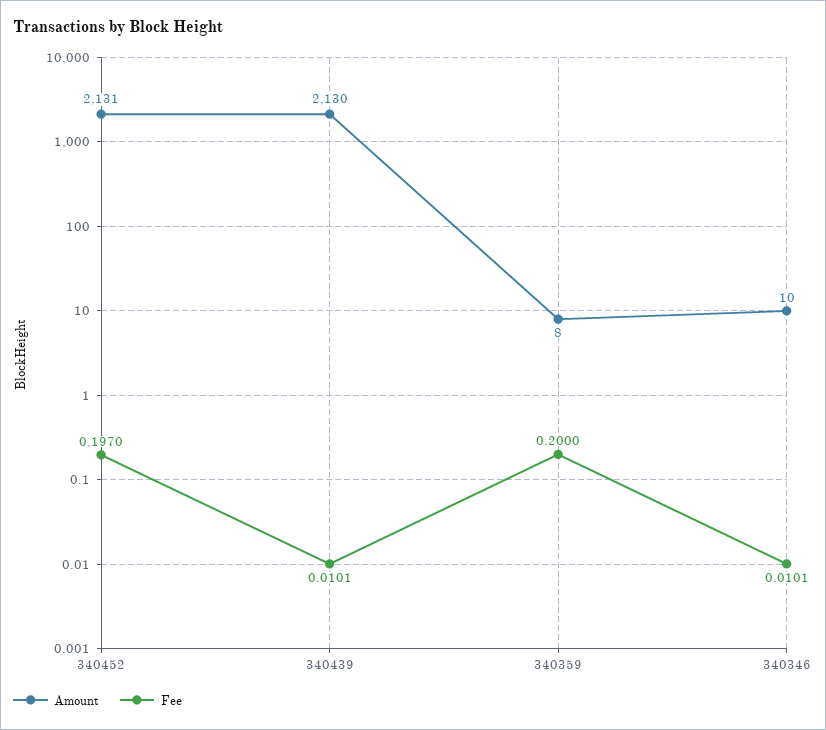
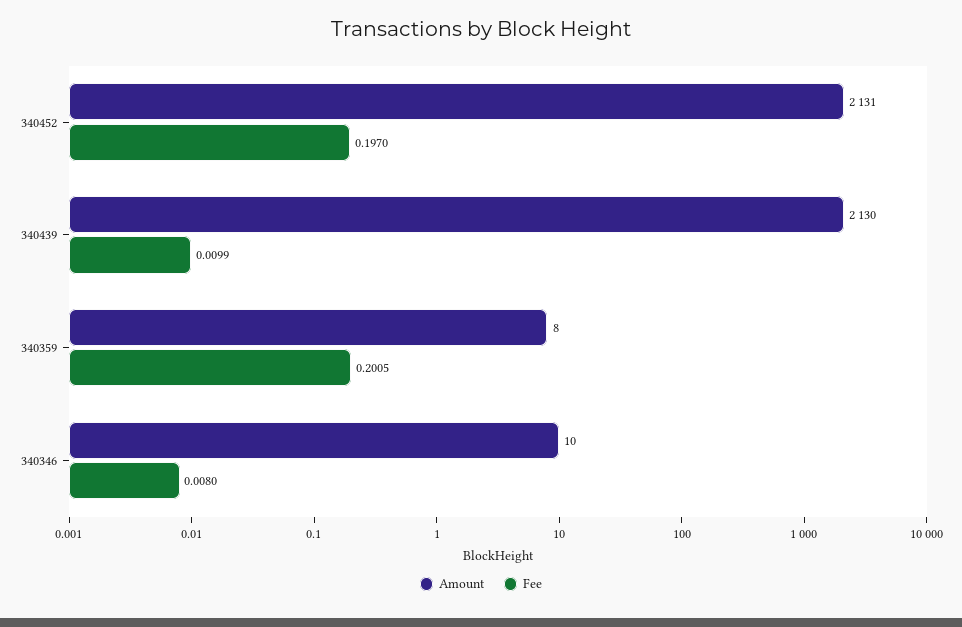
Fee, 340439: 0.0101 -> 0.0099
Fee, 340359: 0.2 -> 0.2005
Fee, 340346: 0.0101 -> 0.008

